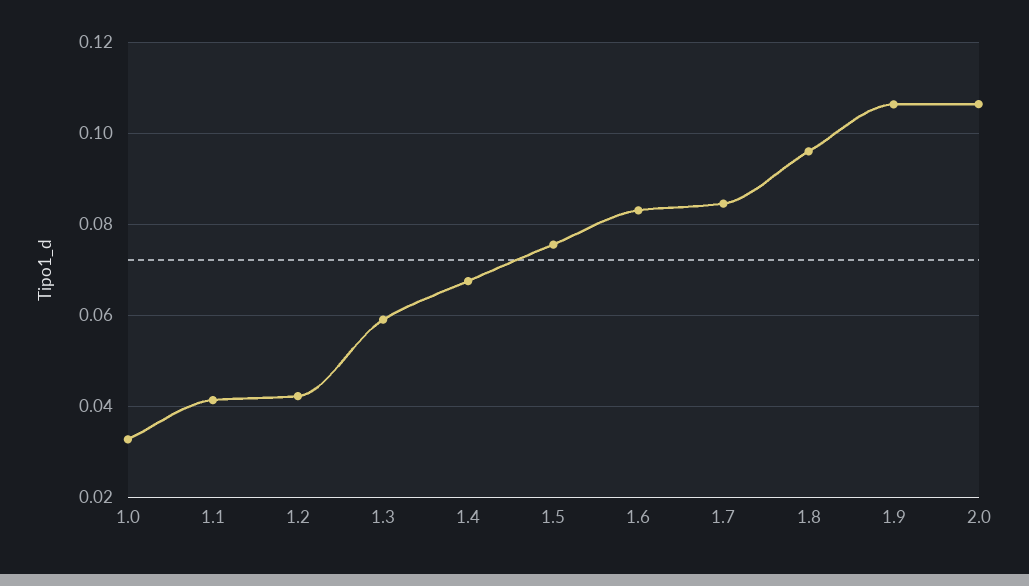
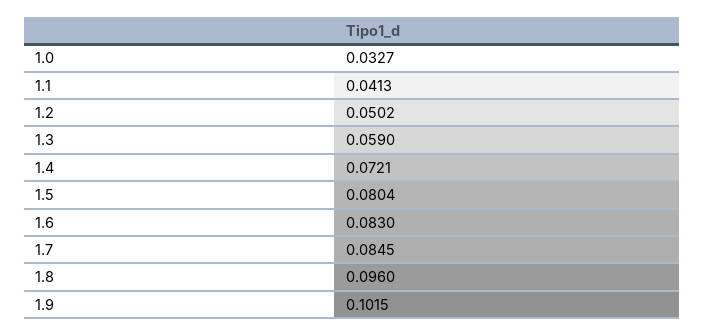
1.2: 0.042 -> 0.0502
1.4: 0.068 -> 0.0721
1.5: 0.076 -> 0.0804
1.9: 0.106 -> 0.1015
2.0: 0.106 -> none

